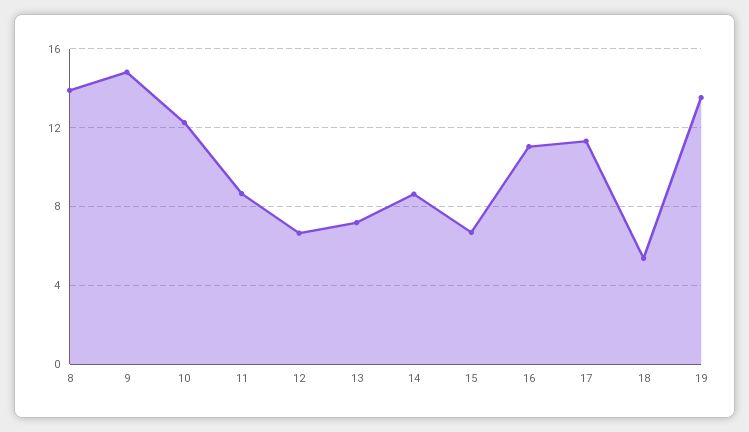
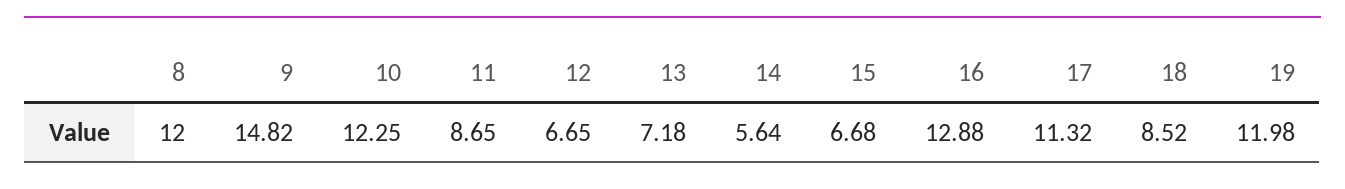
8: 14 -> 12
14: 8.5 -> 5.64
16: 11 -> 12.88
18: 5.5 -> 8.52
19: 13.5 -> 11.98

